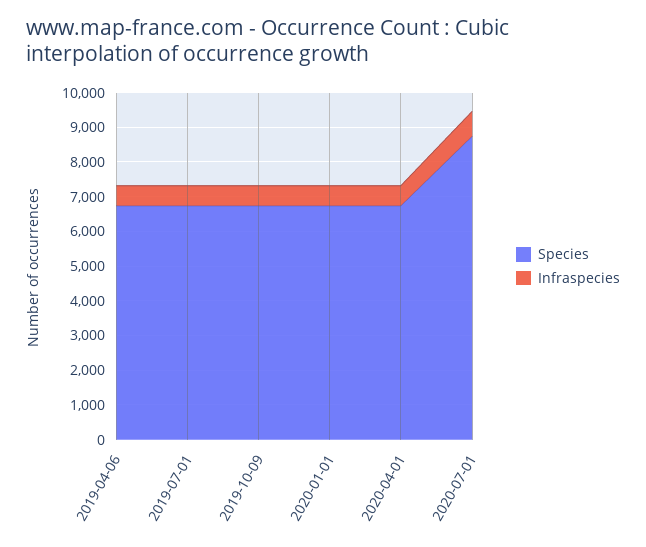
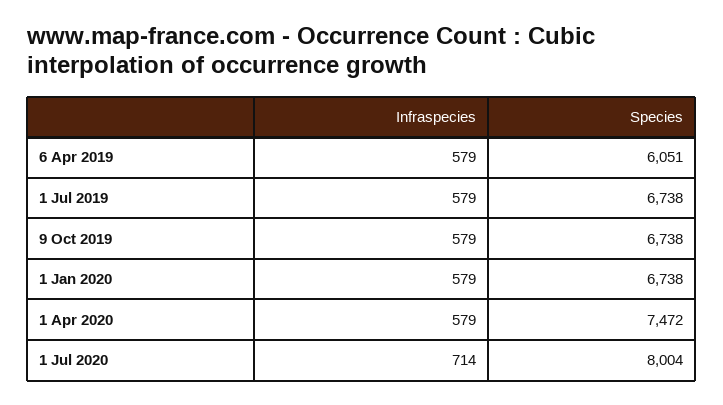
Species, 2019-04-06: 6750 -> 6051
Species, 2020-04-01: 6750 -> 7472
Species, 2020-07-01: 8750 -> 8004

